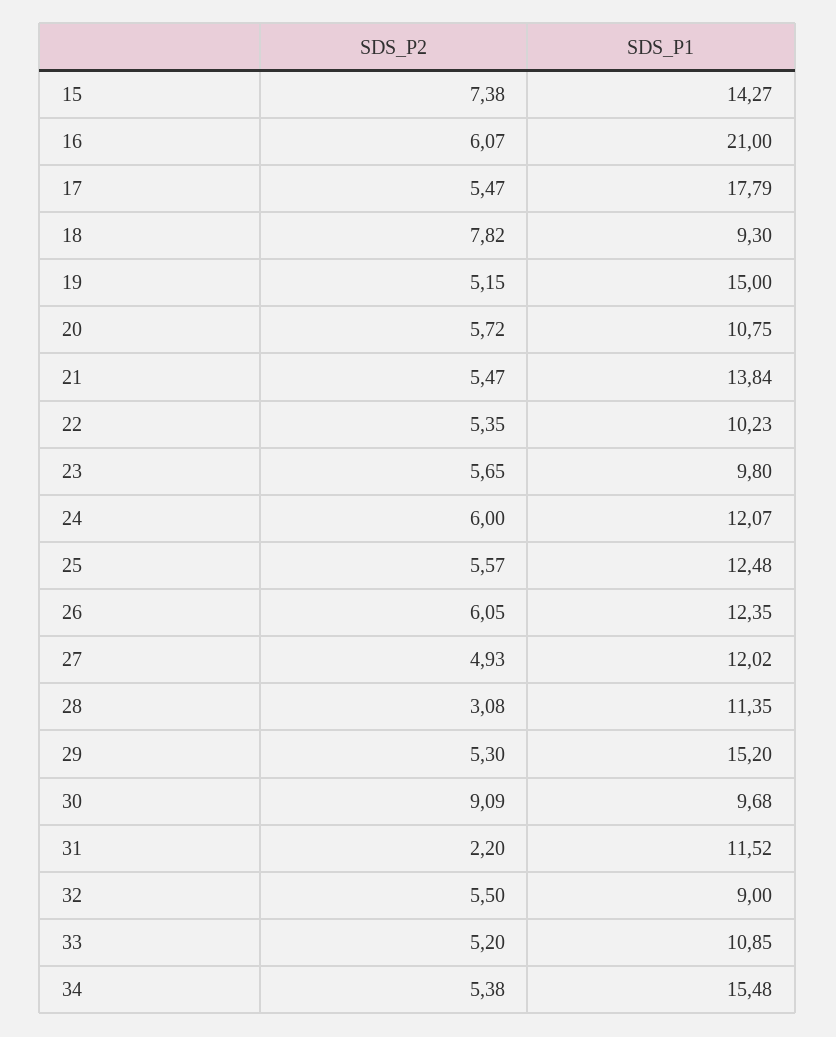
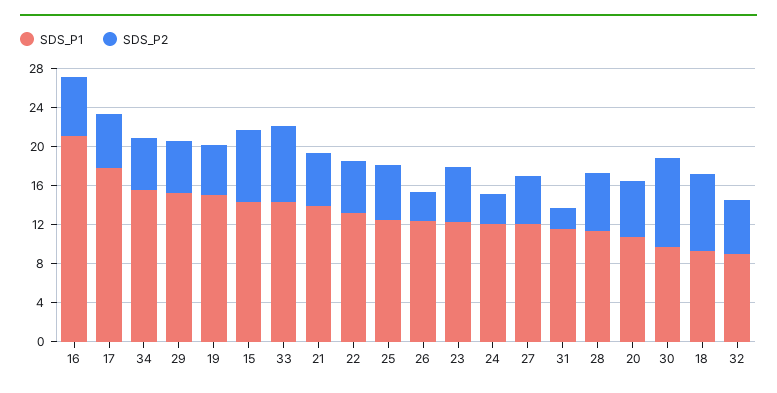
SDS_P1, 22: 10.23 -> 13
SDS_P1, 23: 9.8 -> 12
SDS_P2, 24: 6 -> 3
SDS_P2, 26: 6.05 -> 3
SDS_P2, 28: 3.08 -> 6
SDS_P2, 33: 5.2 -> 8
SDS_P1, 33: 10.85 -> 14

